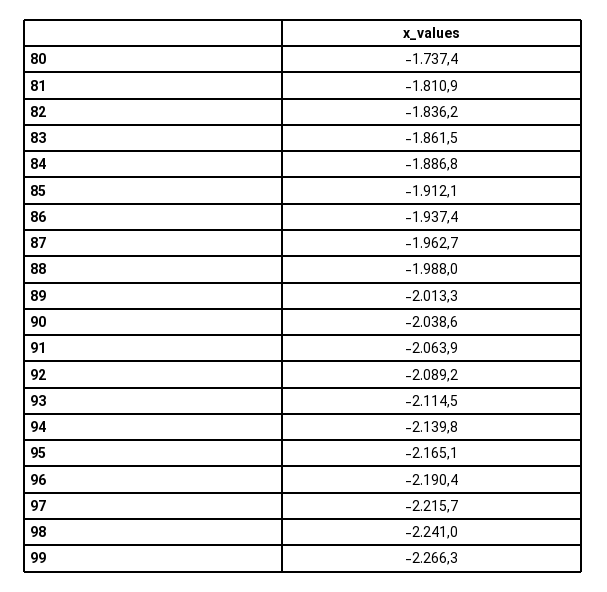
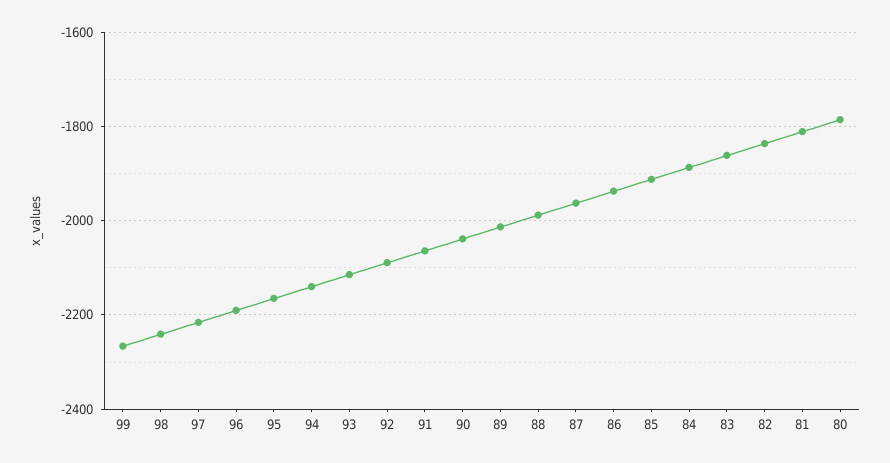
80: -1737.4 -> -1780

